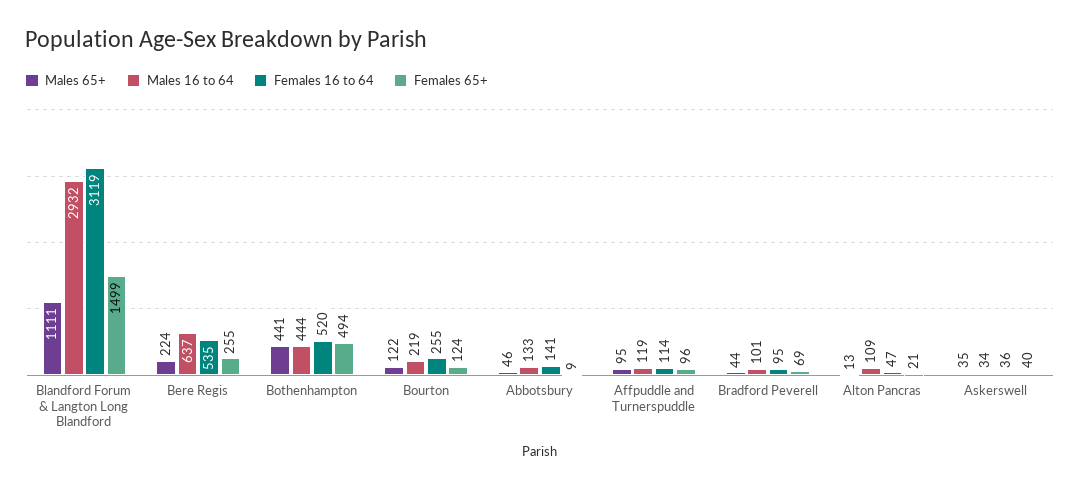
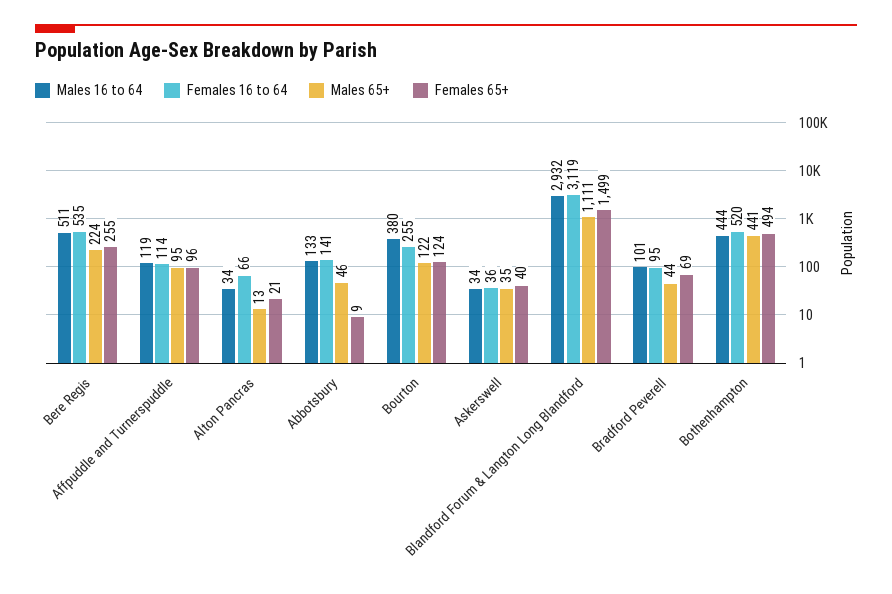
Males 16 to 64, Bere Regis: 637 -> 511
Males 16 to 64, Bourton: 219 -> 380
Males 16 to 64, Alton Pancras: 109 -> 34
Females 16 to 64, Alton Pancras: 47 -> 66

